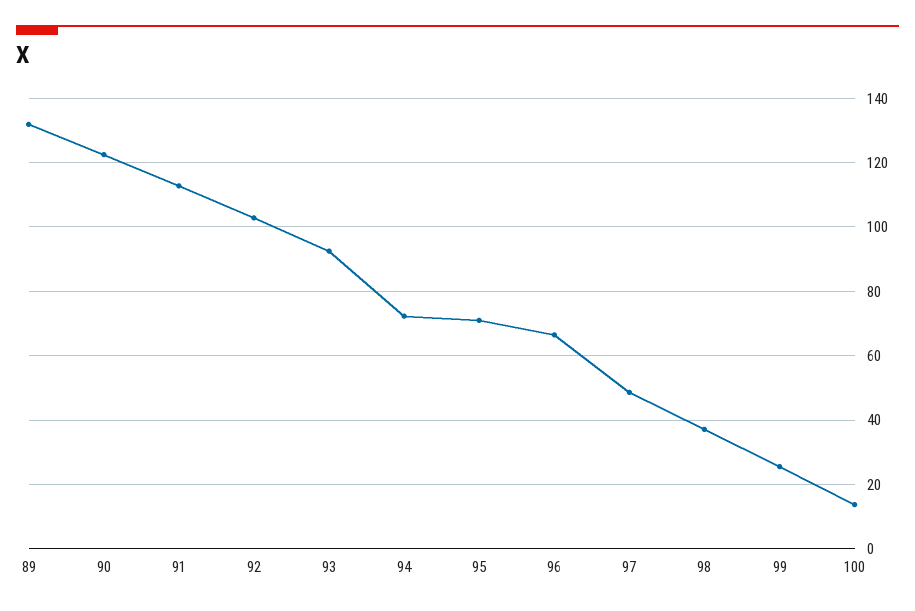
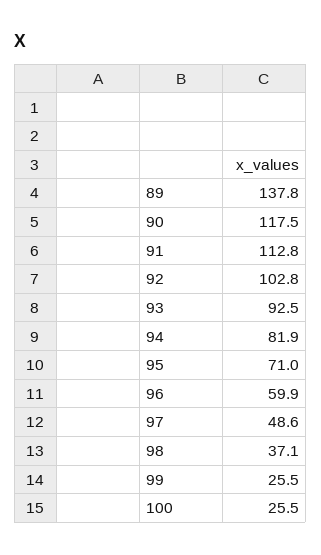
89: 132 -> 137.8
90: 122 -> 117.5
94: 72 -> 81.9
96: 66 -> 59.9
100: 14 -> 25.5

